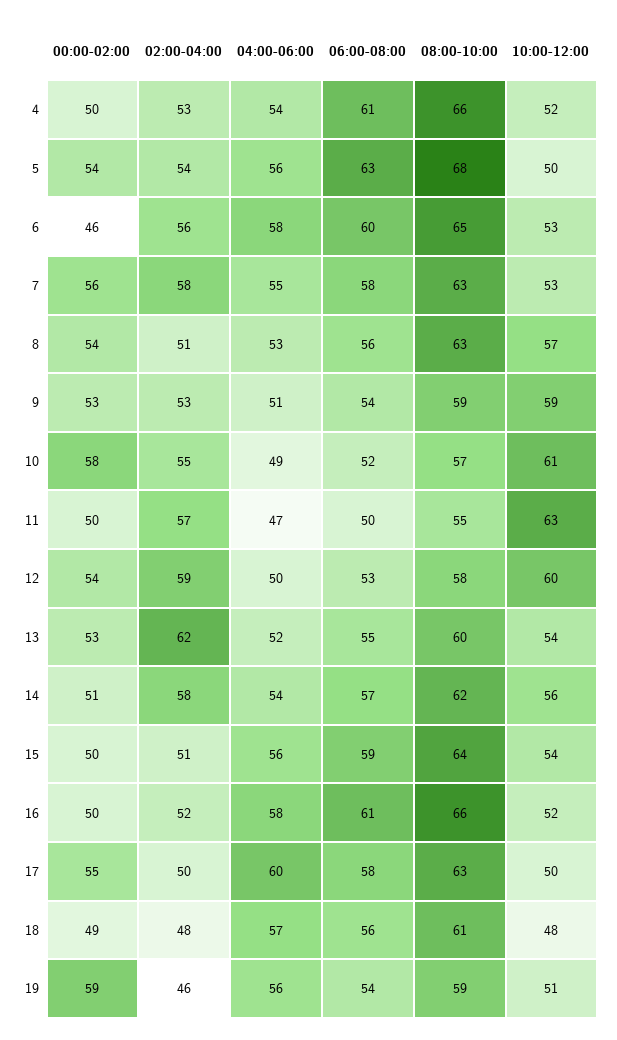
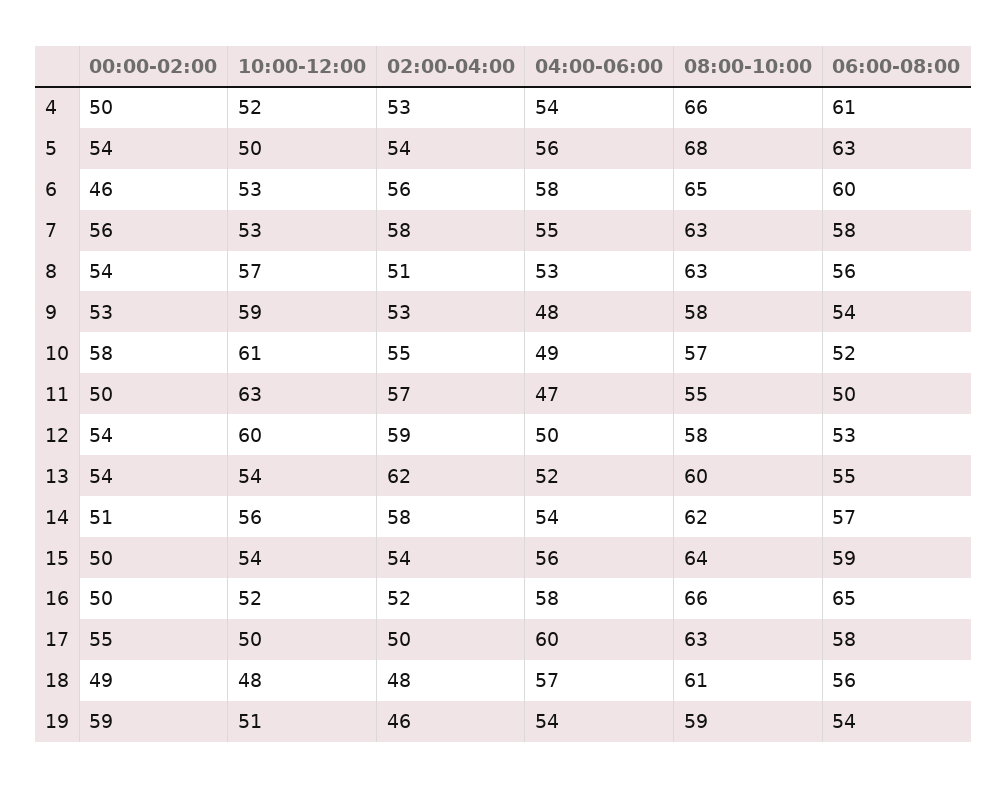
04:00-06:00, 9: 51 -> 48
08:00-10:00, 9: 59 -> 58
00:00-02:00, 13: 53 -> 54
02:00-04:00, 15: 51 -> 54
06:00-08:00, 16: 61 -> 65
04:00-06:00, 19: 56 -> 54

